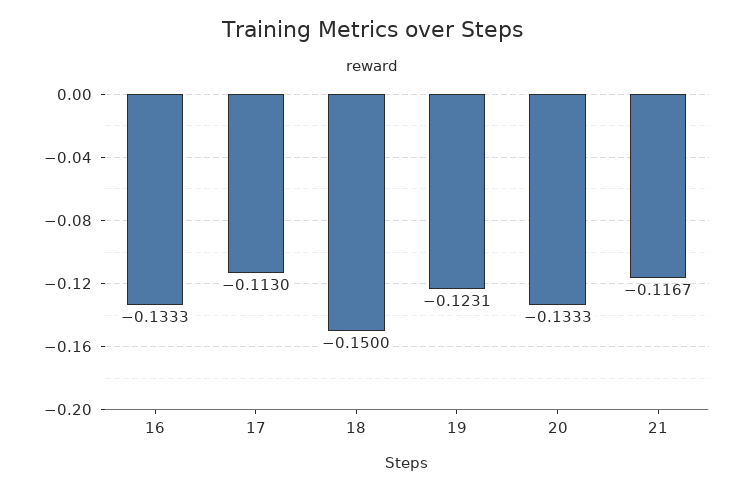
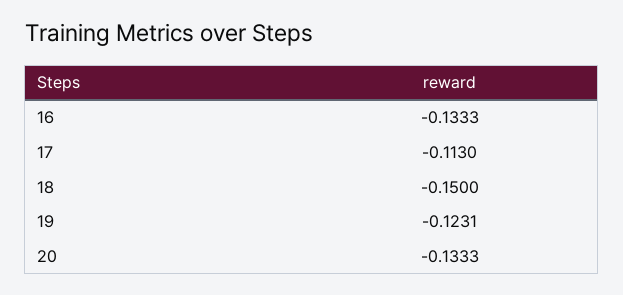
21: -0.1167 -> none

